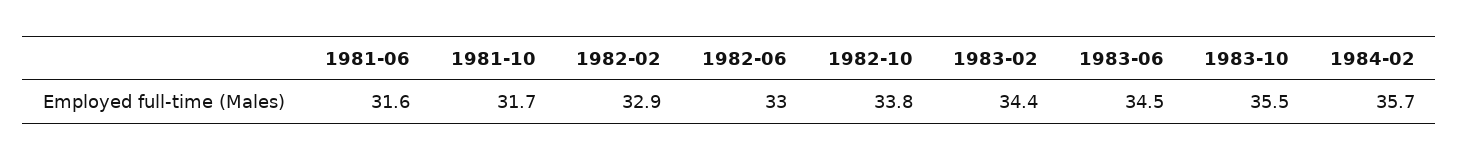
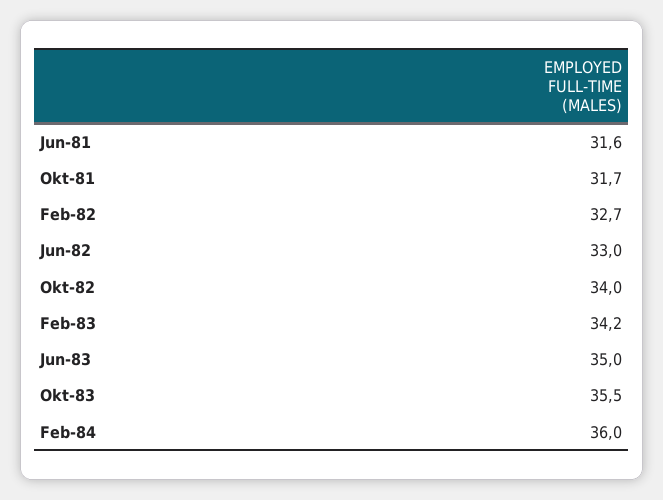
1982-02: 32.9 -> 32.7
1982-10: 33.8 -> 34
1983-02: 34.4 -> 34.2
1983-06: 34.5 -> 35
1984-02: 35.7 -> 36

